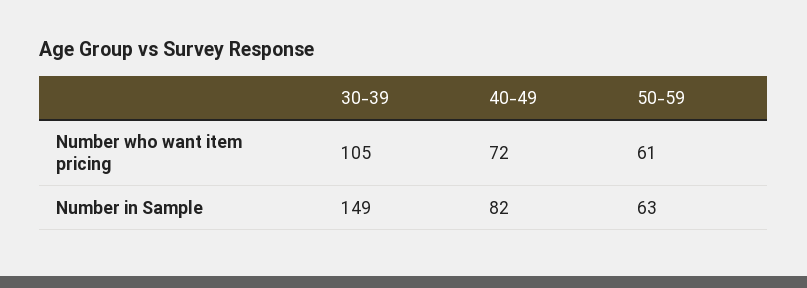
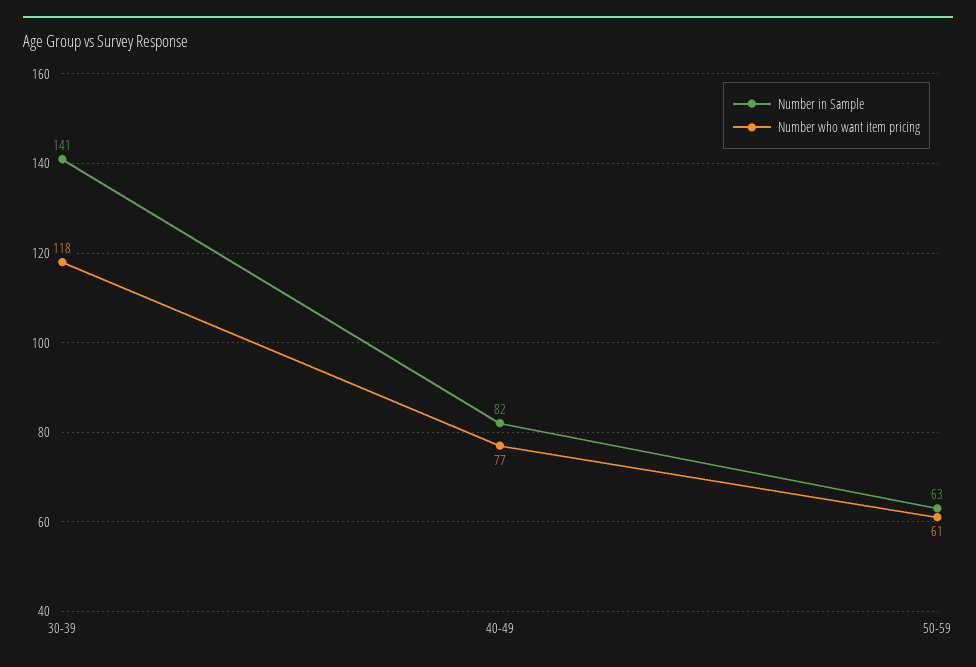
Number who want item pricing, 30-39: 105 -> 118
Number who want item pricing, 40-49: 72 -> 77
Number in Sample, 30-39: 149 -> 141

